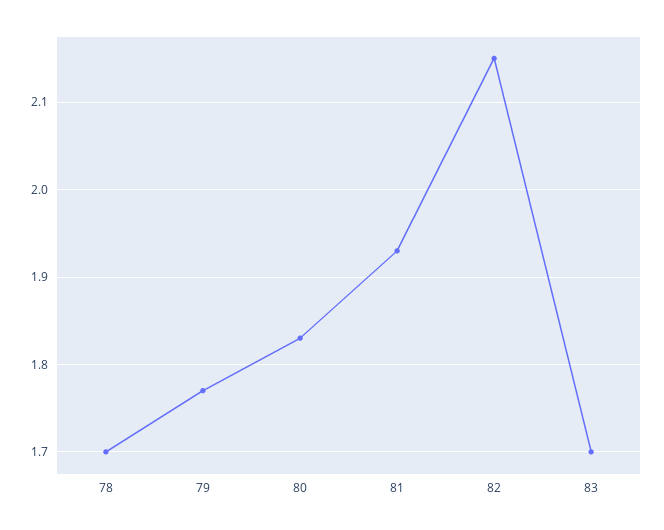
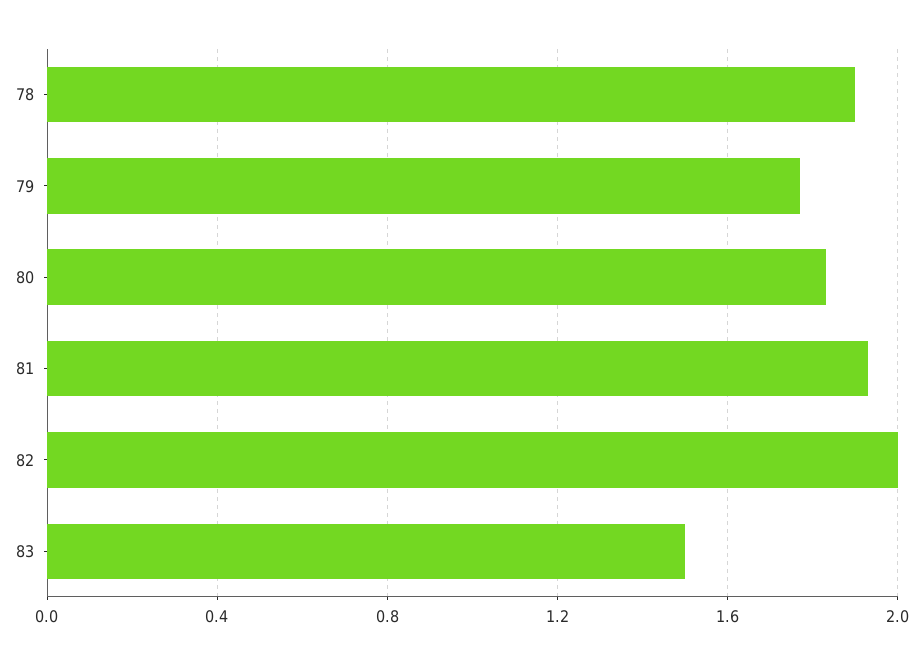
78: 1.7 -> 1.9
82: 2.15 -> 2
83: 1.7 -> 1.5

